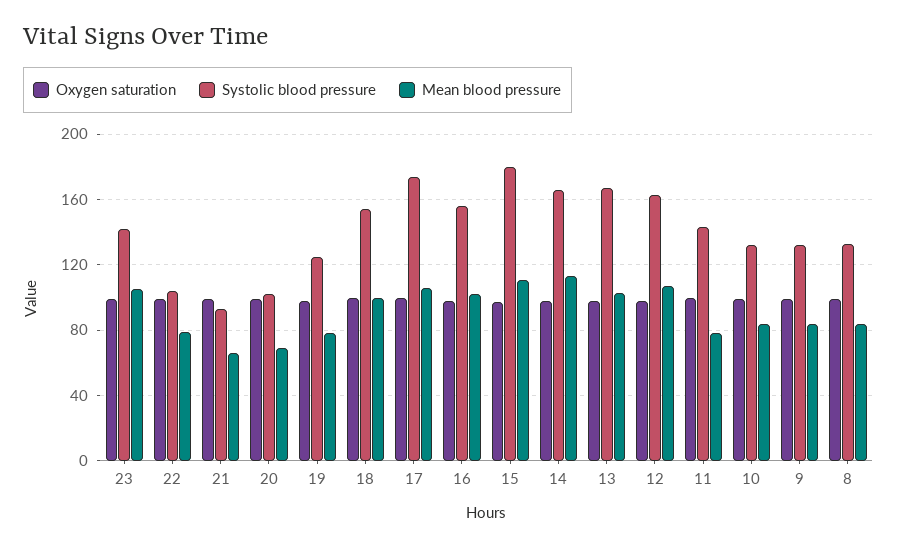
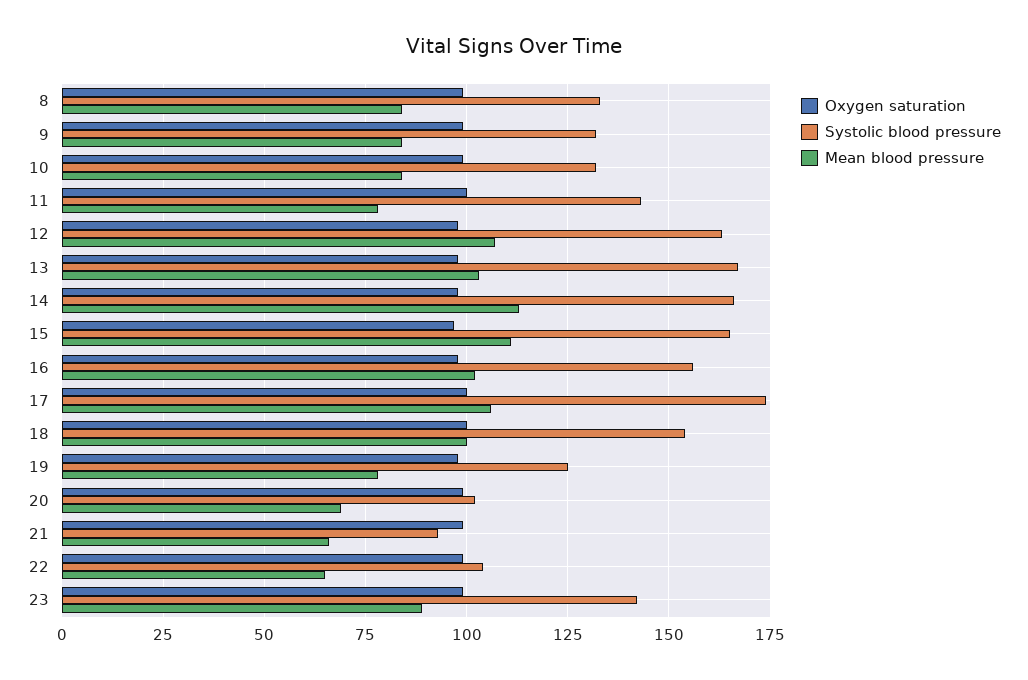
Mean blood pressure, 23: 105 -> 90
Mean blood pressure, 22: 80 -> 65
Systolic blood pressure, 15: 180 -> 165

